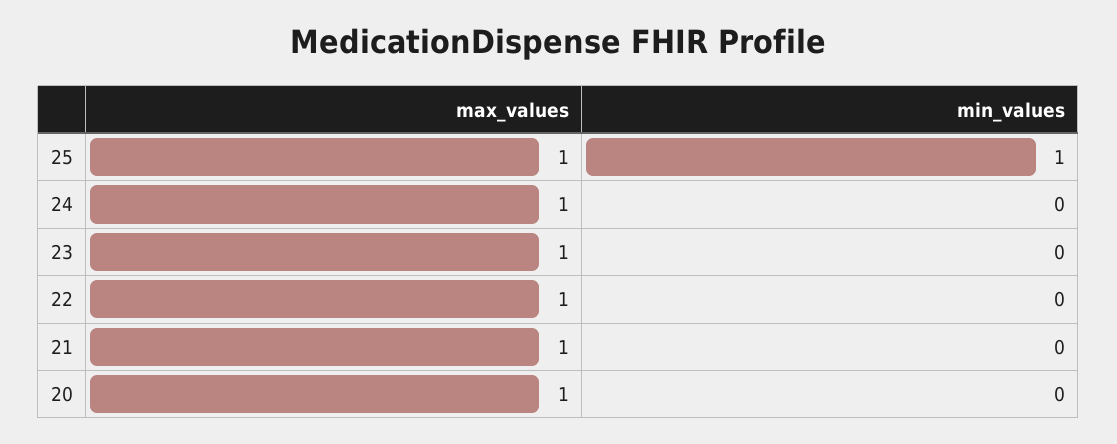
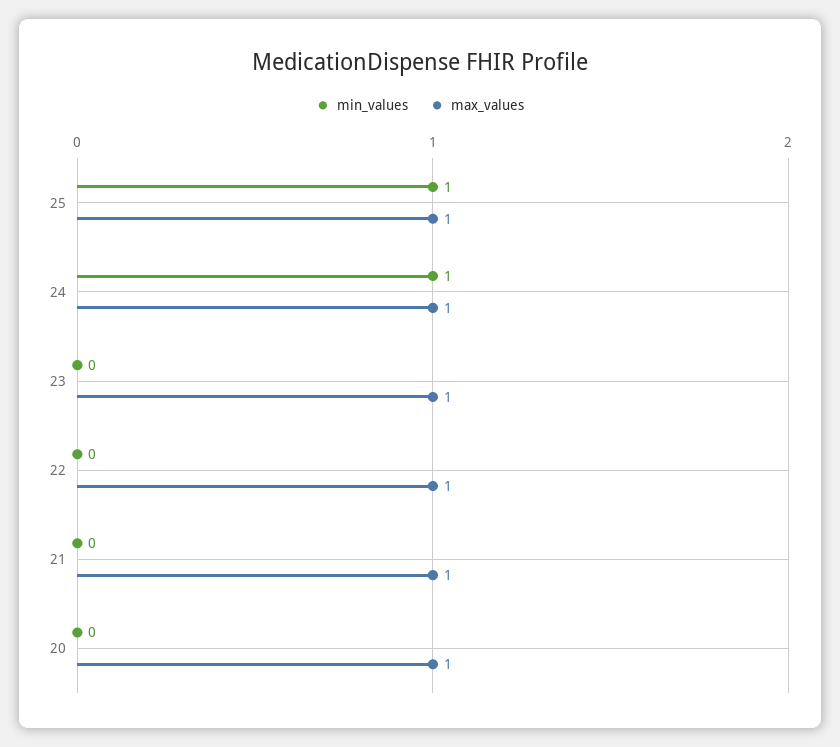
min_values, 24: 0 -> 1

